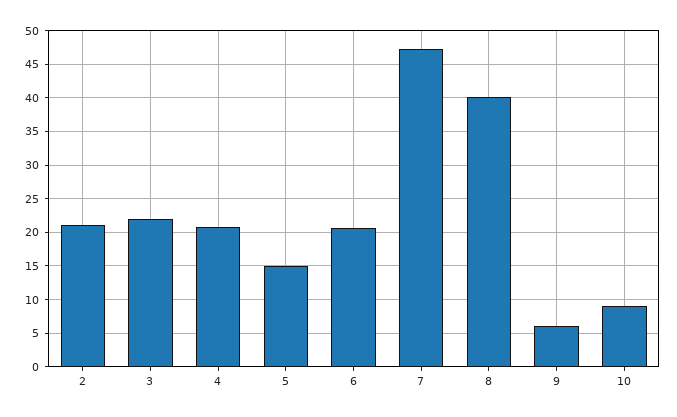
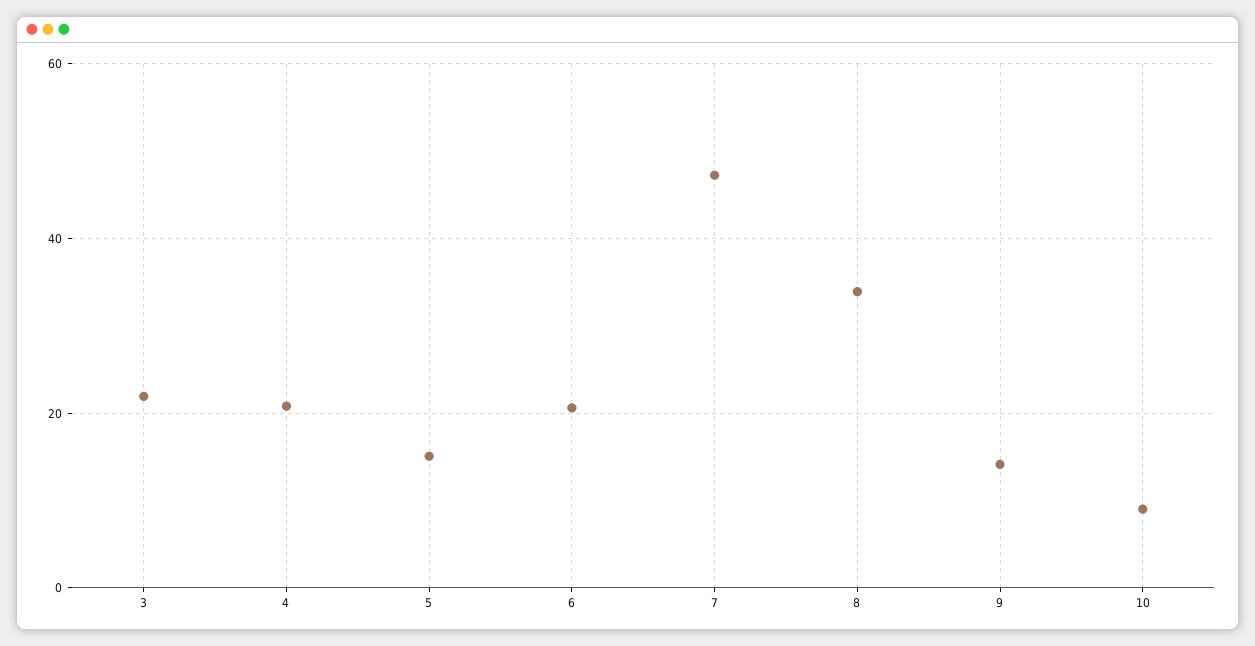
2: 21 -> none
8: 40 -> 34
9: 6 -> 14

